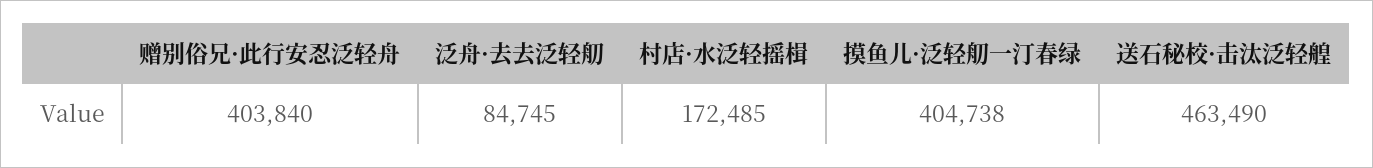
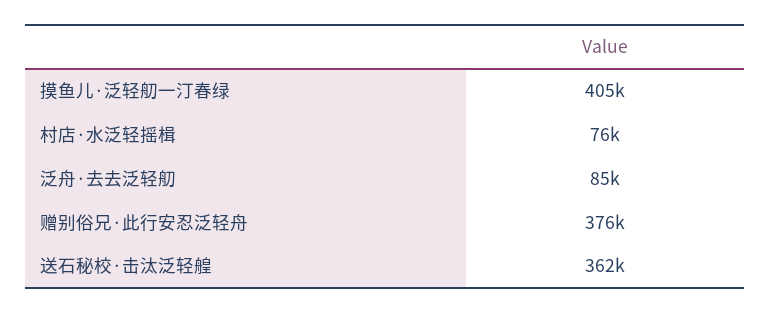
赠别俗兄·此行安忍泛轻舟: 403840 -> 376000
村店·水泛轻摇楫: 172485 -> 76000
送石秘校·击汰泛轻艎: 463490 -> 362000

